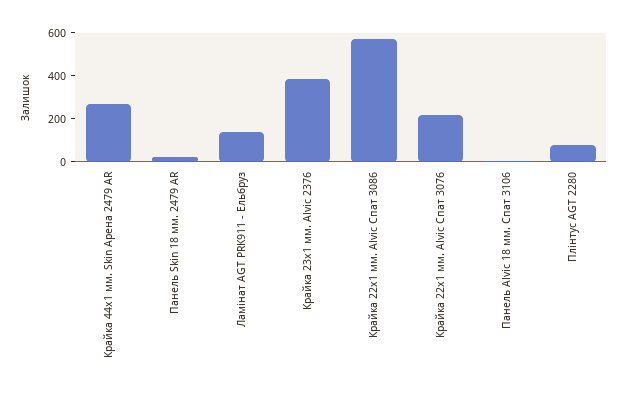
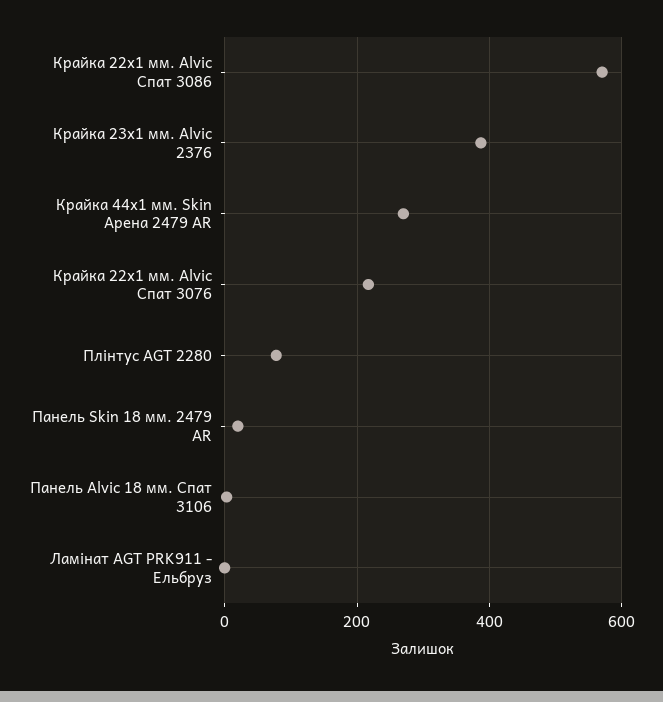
Ламінат AGT PRK911 - Ельбруз: 150 -> 0

